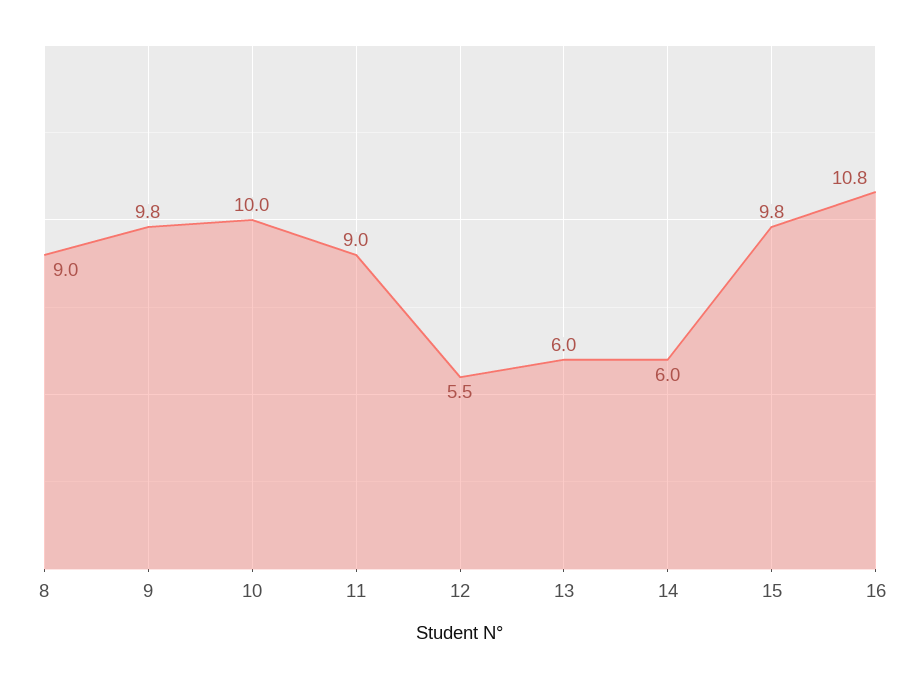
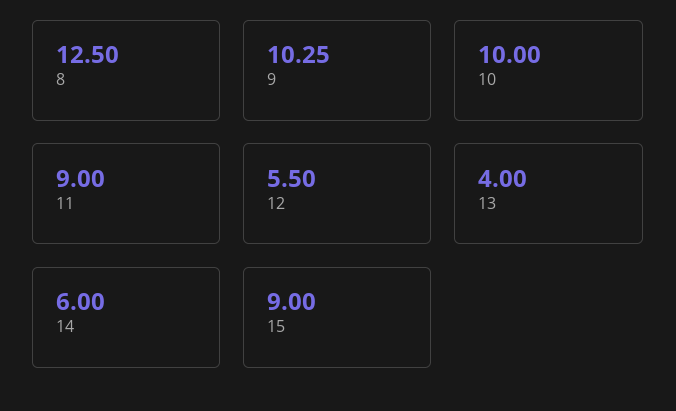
8: 9 -> 12.5
9: 9.8 -> 10.25
13: 6 -> 4
15: 9.8 -> 9
16: 10.8 -> none

